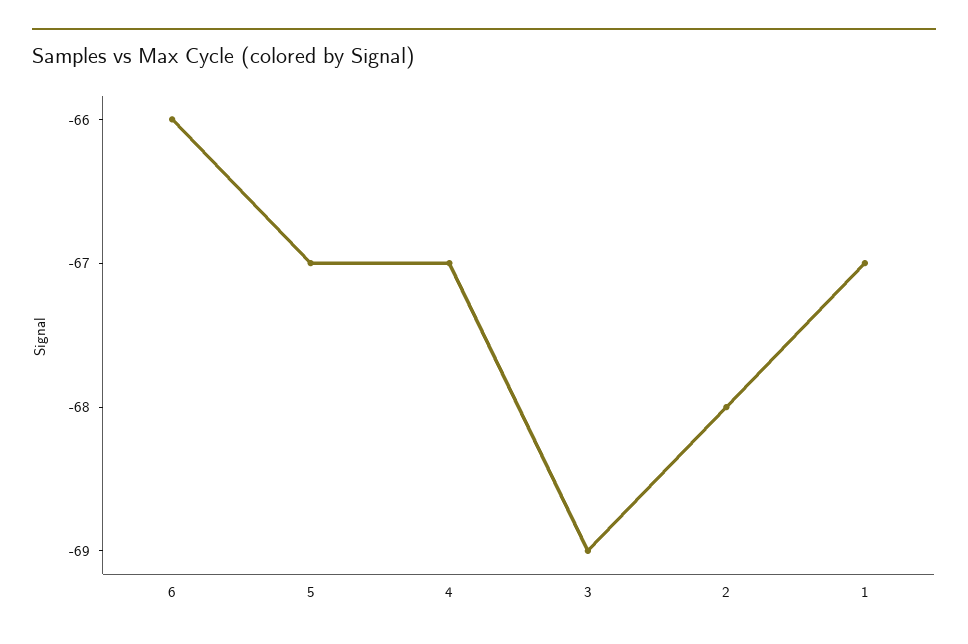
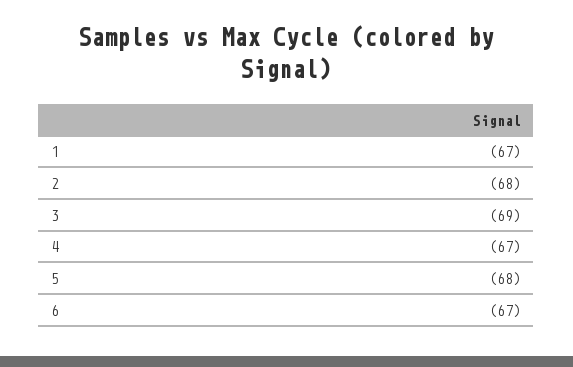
6: -66 -> -67
5: -67 -> -68

